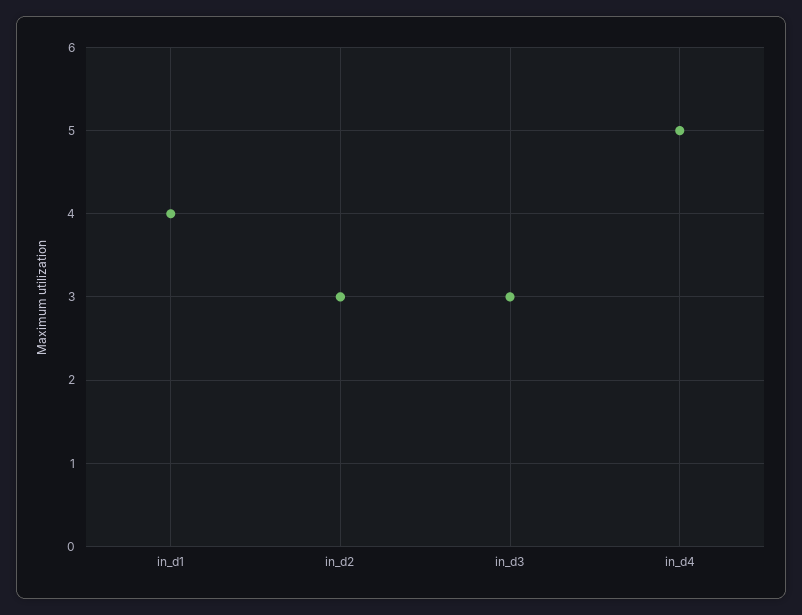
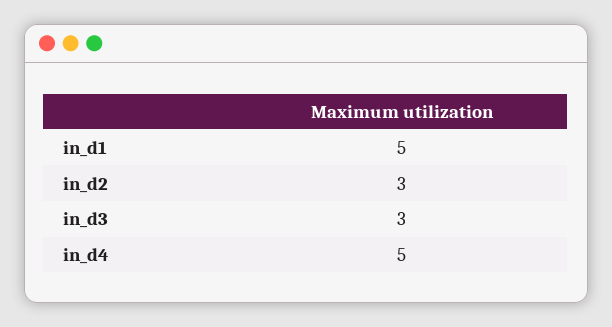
in_d1: 4 -> 5

